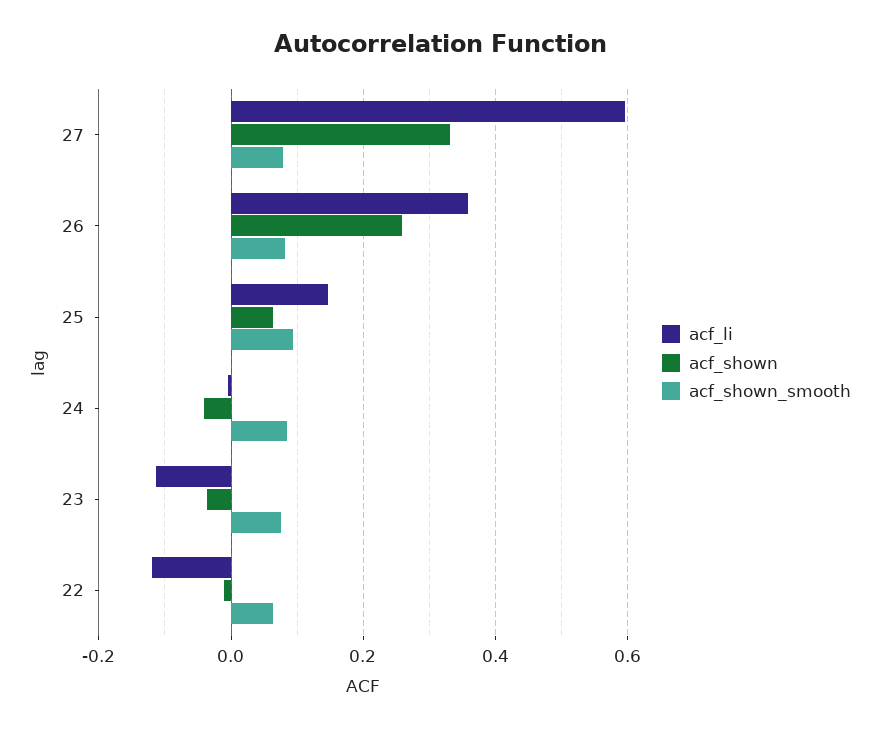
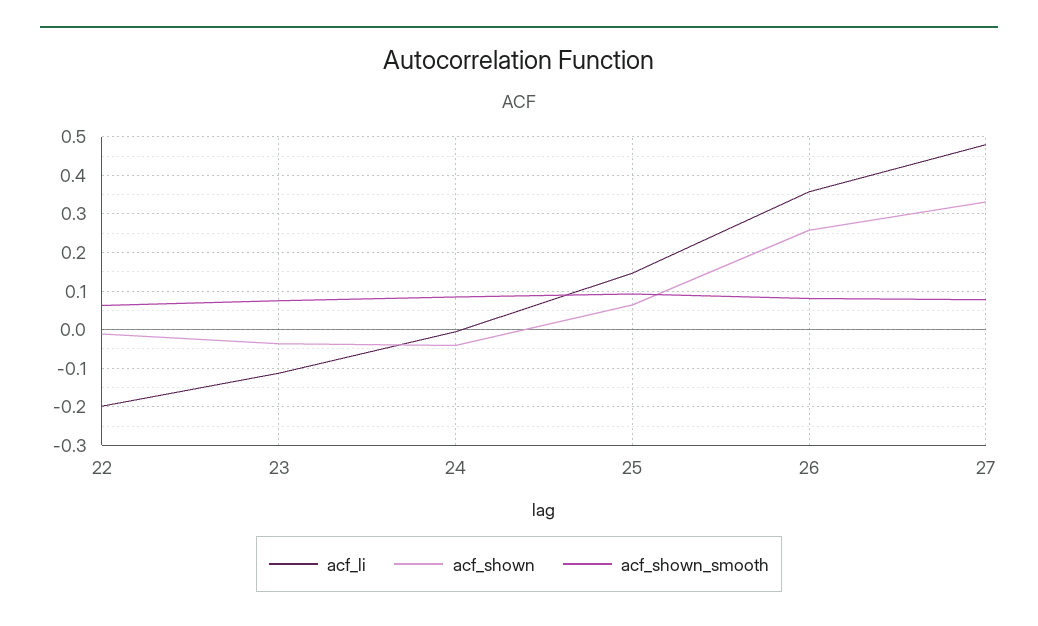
acf_li, 27: 0.6 -> 0.48
acf_li, 22: -0.12 -> -0.2

